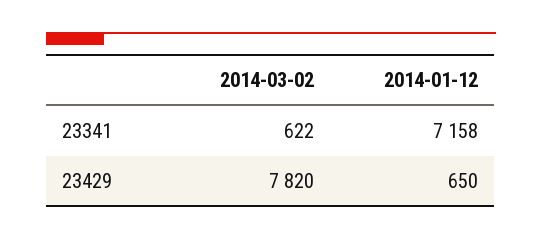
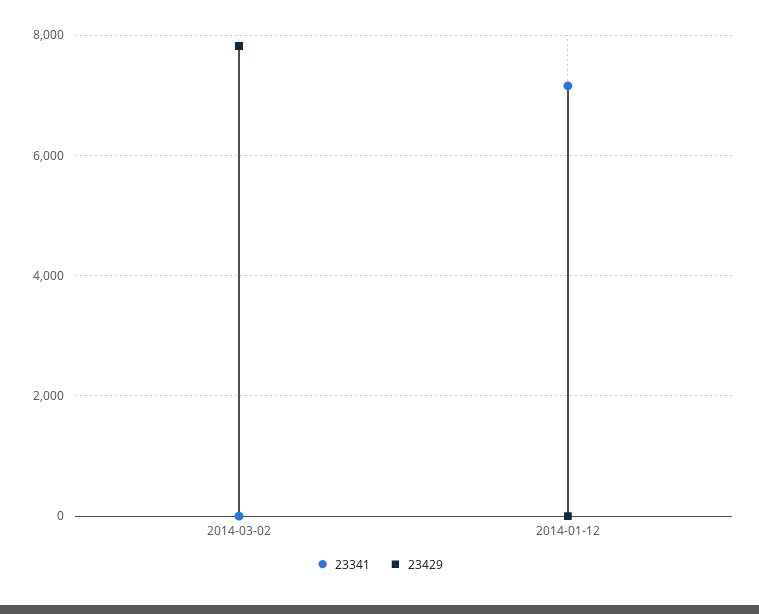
23341, 2014-03-02: 622 -> 0
23429, 2014-01-12: 650 -> 0

